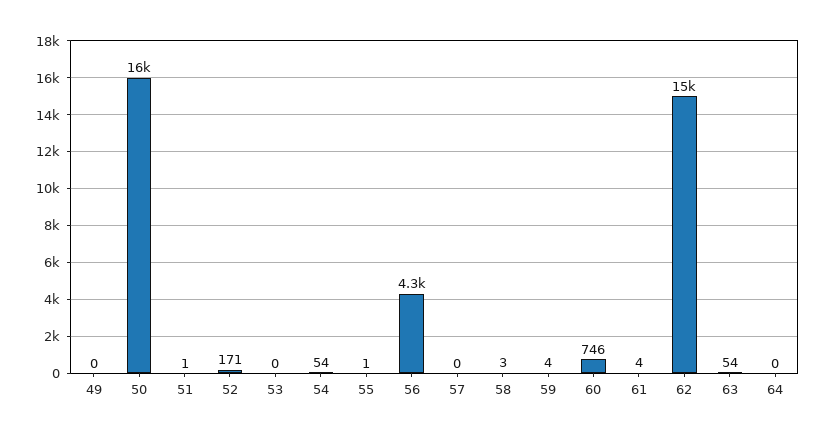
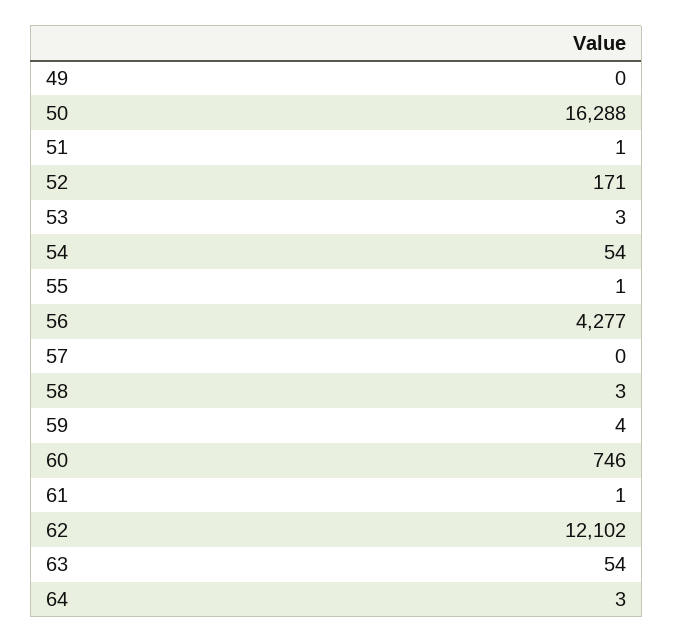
53: 0 -> 3
61: 4 -> 1
62: 15000 -> 12102
64: 0 -> 3

